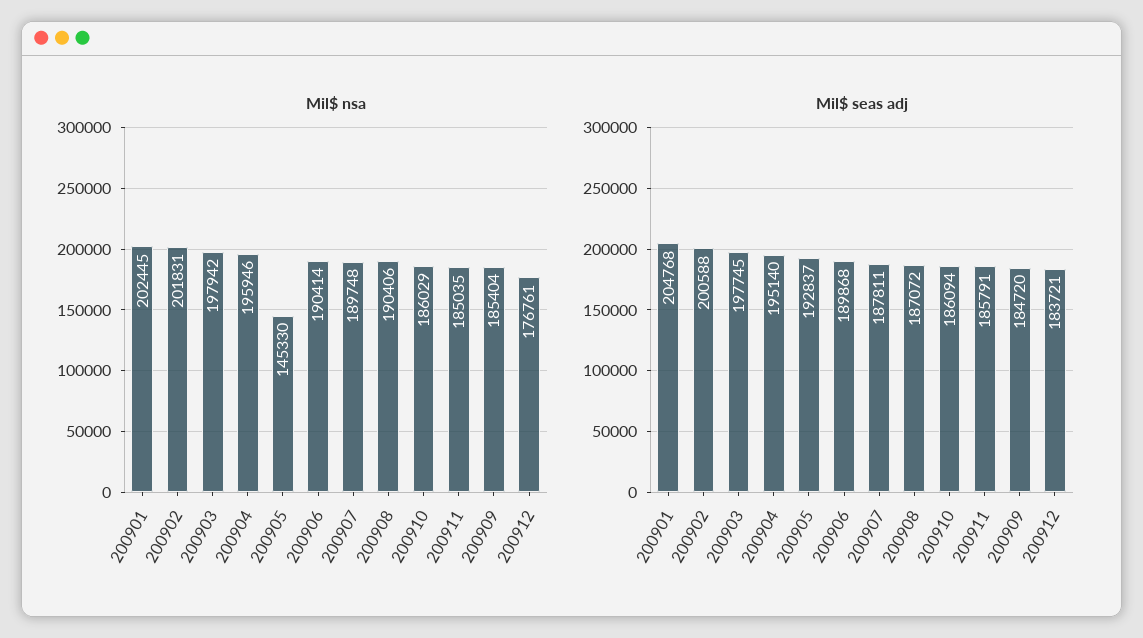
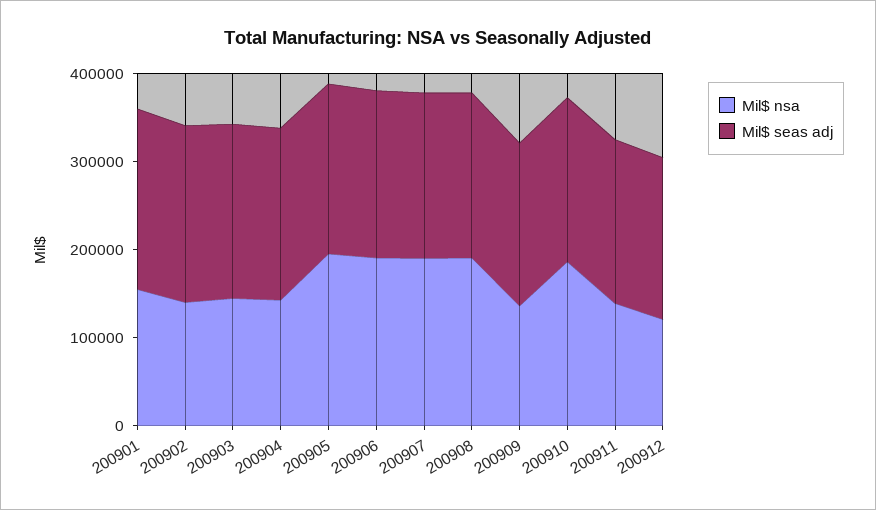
Mil$ nsa, 200901: 202445 -> 160000
Mil$ nsa, 200902: 201831 -> 140000
Mil$ nsa, 200903: 197942 -> 140000
Mil$ nsa, 200904: 195946 -> 140000
Mil$ nsa, 200905: 145330 -> 200000
Mil$ nsa, 200911: 185035 -> 140000
Mil$ nsa, 200909: 185404 -> 140000
Mil$ nsa, 200912: 176761 -> 120000

